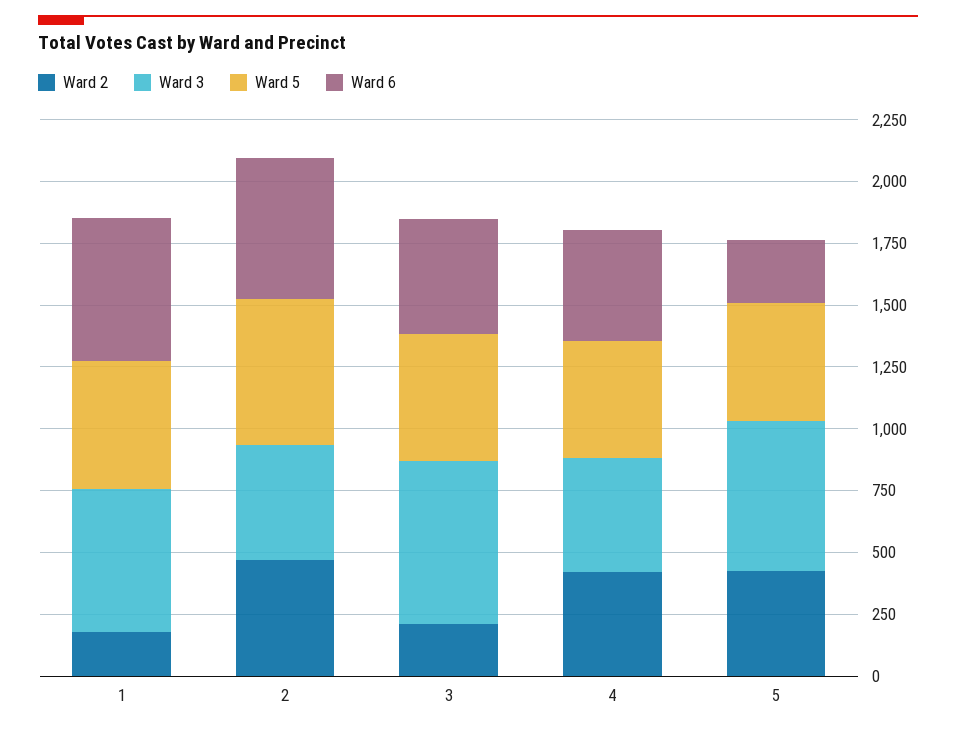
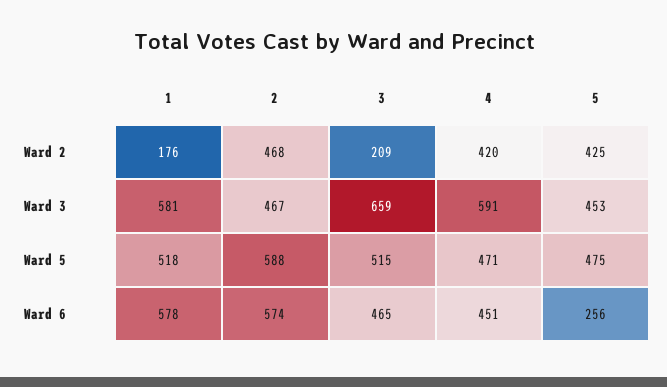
Ward 3, 4: 450 -> 591
Ward 3, 5: 600 -> 453

